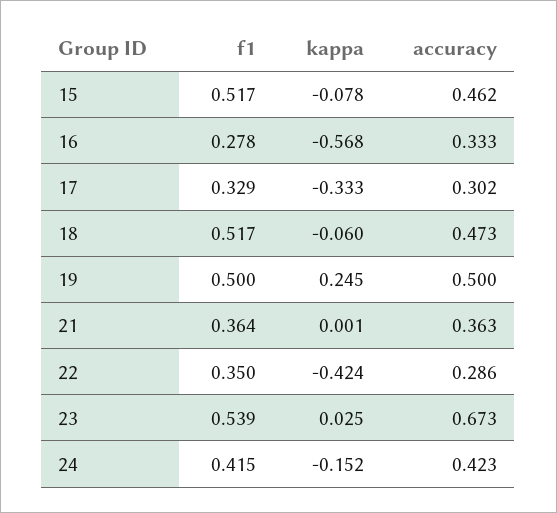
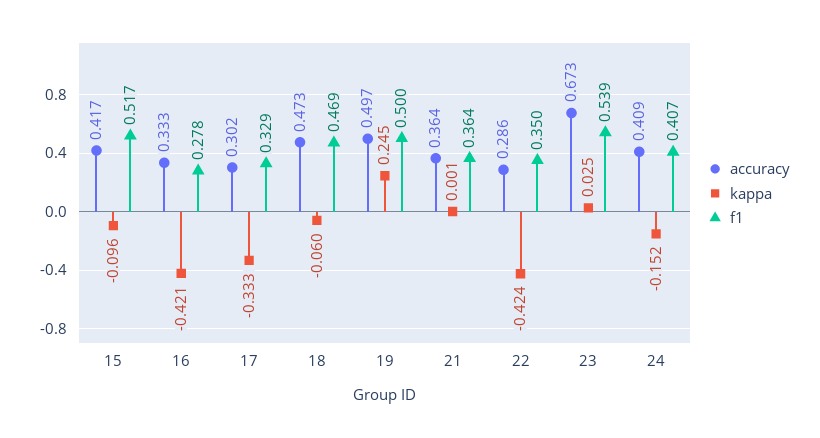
kappa, 15: -0.078 -> -0.096
accuracy, 15: 0.462 -> 0.417
kappa, 16: -0.568 -> -0.421
f1, 18: 0.517 -> 0.469
accuracy, 19: 0.5 -> 0.497
accuracy, 21: 0.363 -> 0.364
f1, 24: 0.415 -> 0.407
accuracy, 24: 0.423 -> 0.409

